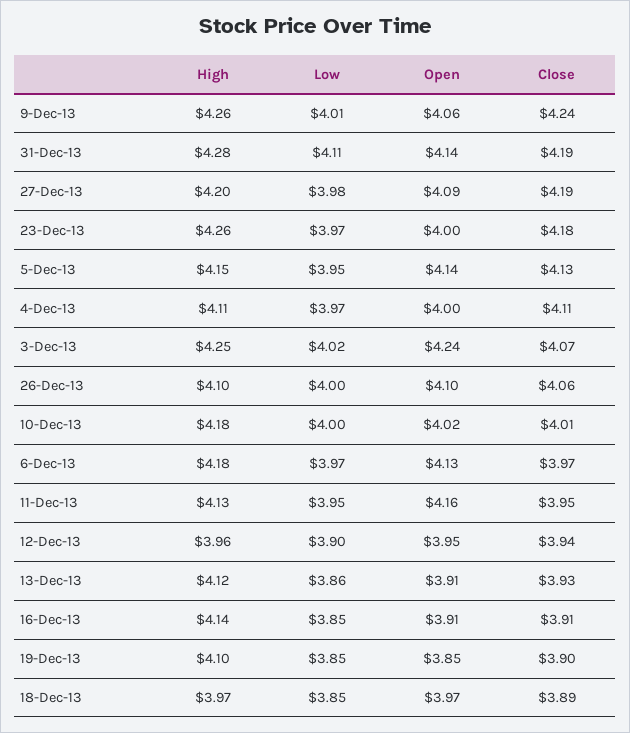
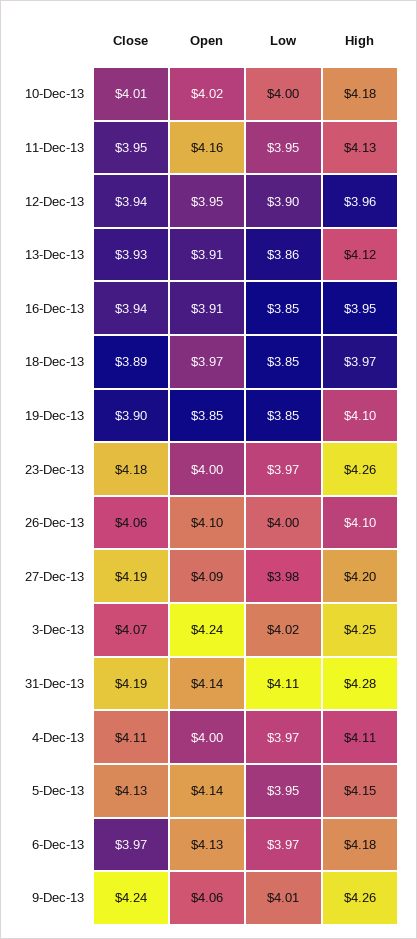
High, 16-Dec-13: 4.14 -> 3.95
Close, 16-Dec-13: 3.91 -> 3.94

